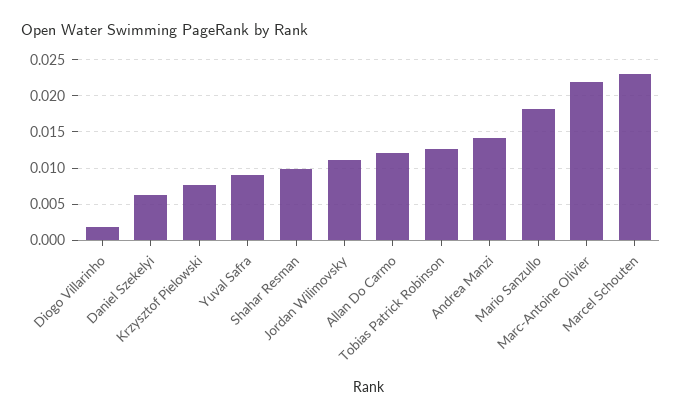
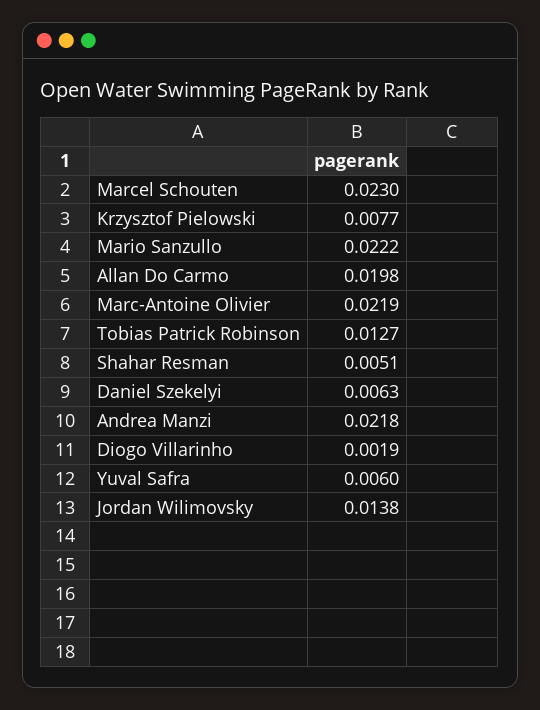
Yuval Safra: 0.009 -> 0.006
Shahar Resman: 0.01 -> 0.0051
Jordan Wilimovsky: 0.011 -> 0.0138
Allan Do Carmo: 0.012 -> 0.0198
Andrea Manzi: 0.014 -> 0.0218
Mario Sanzullo: 0.018 -> 0.0222

